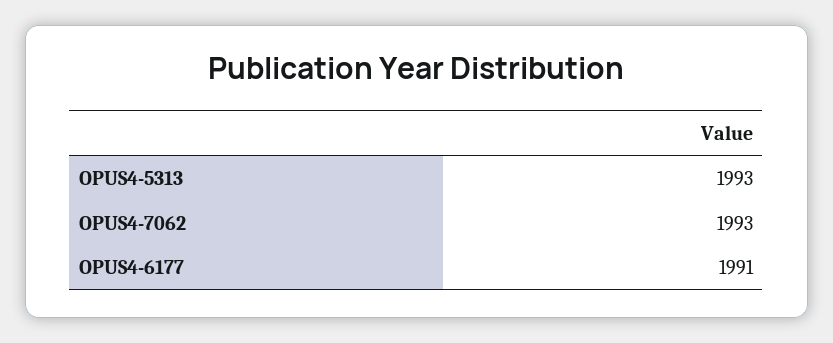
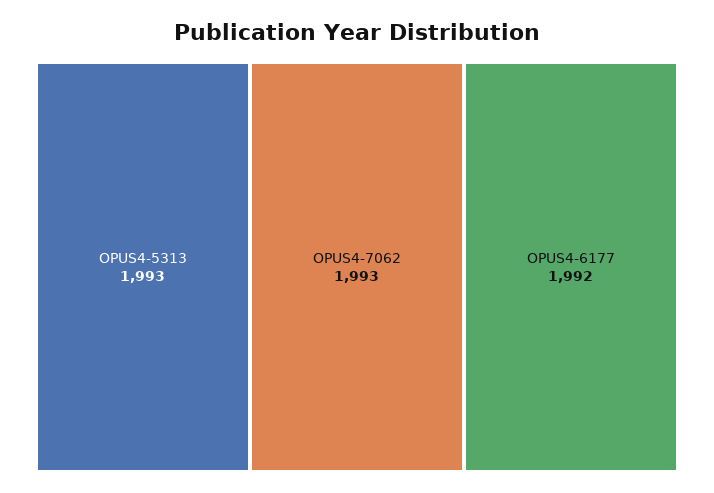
OPUS4-6177: 1991 -> 1992

